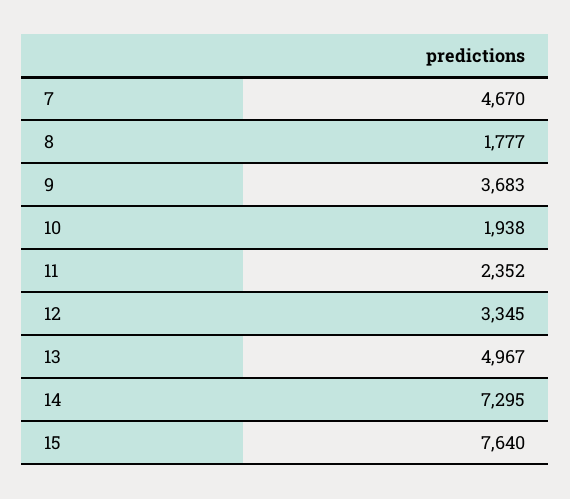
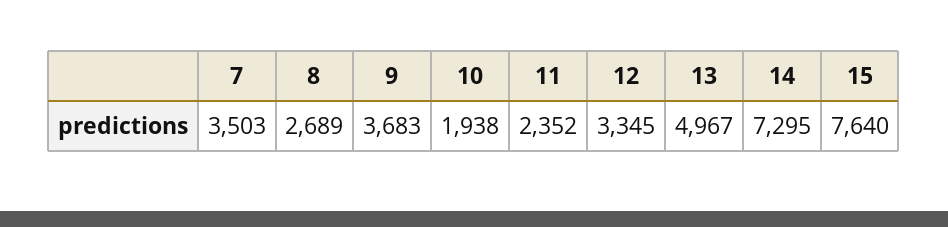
7: 4670 -> 3503
8: 1777 -> 2689

